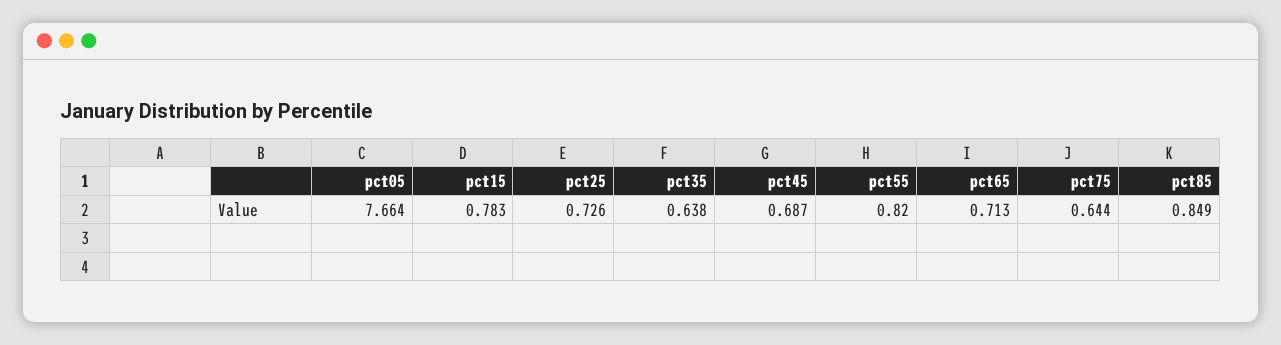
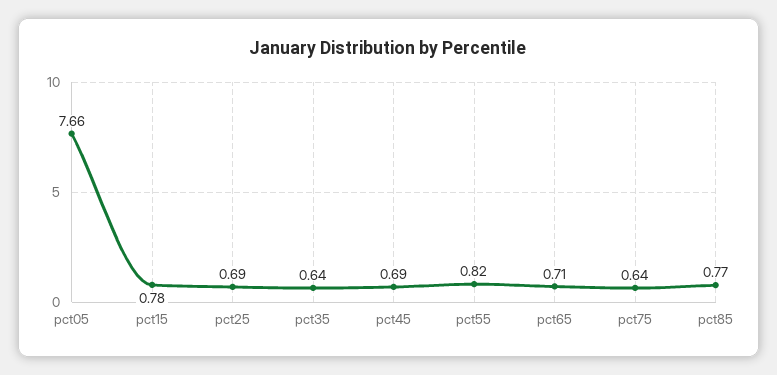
pct25: 0.726 -> 0.69
pct85: 0.849 -> 0.77

